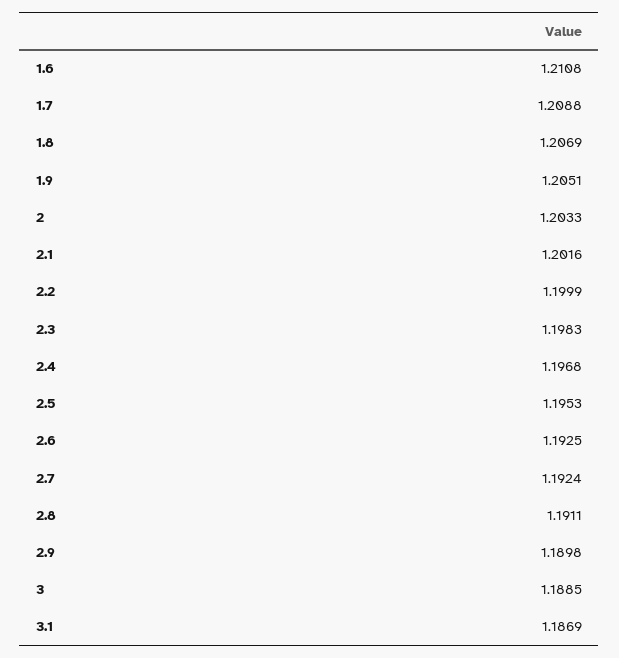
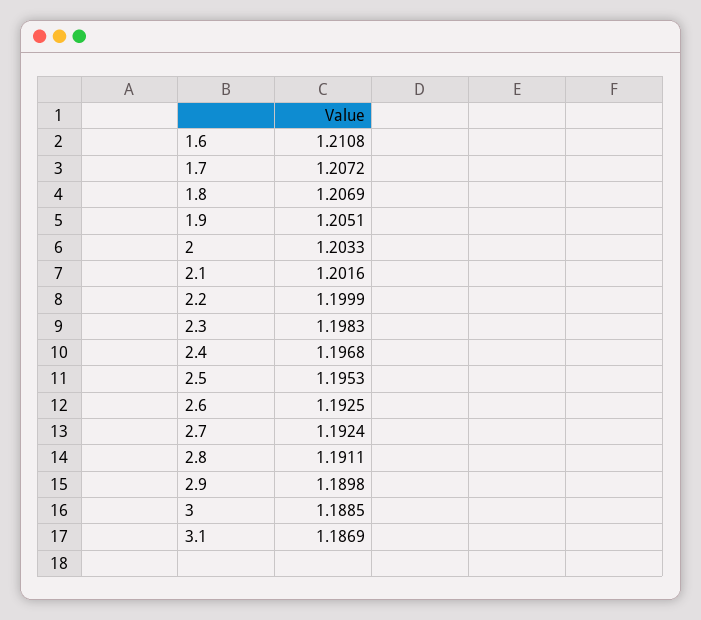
1.7: 1.2088 -> 1.2072

